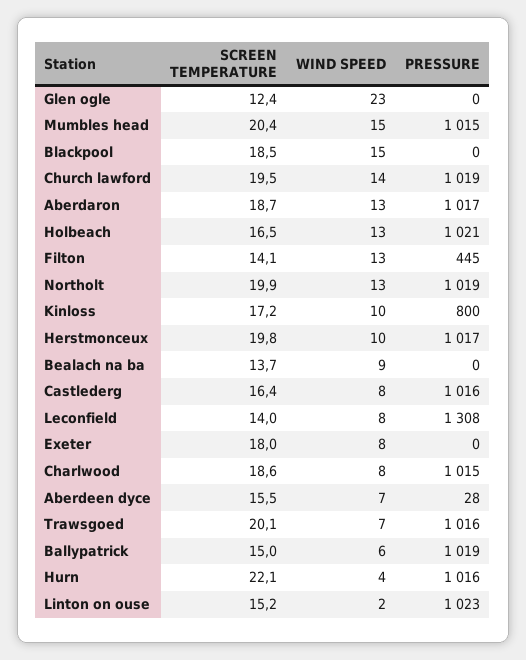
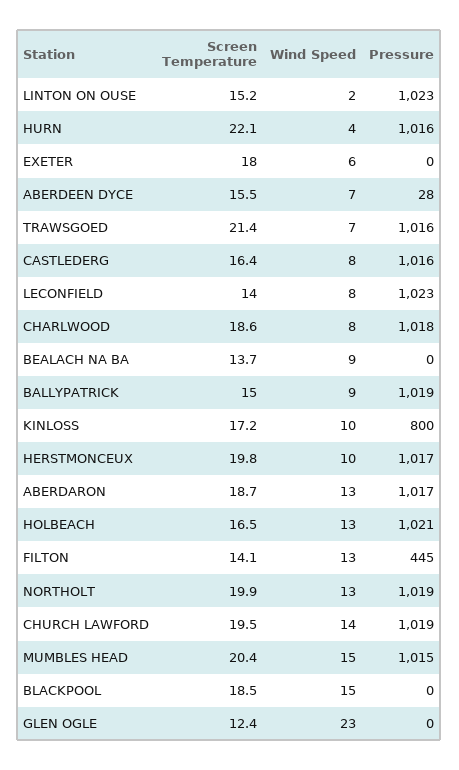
PRESSURE, Leconfield: 1308 -> 1023
WIND SPEED, Exeter: 8 -> 6
PRESSURE, Charlwood: 1015 -> 1018
SCREEN TEMPERATURE, Trawsgoed: 20.1 -> 21.4
WIND SPEED, Ballypatrick: 6 -> 9

